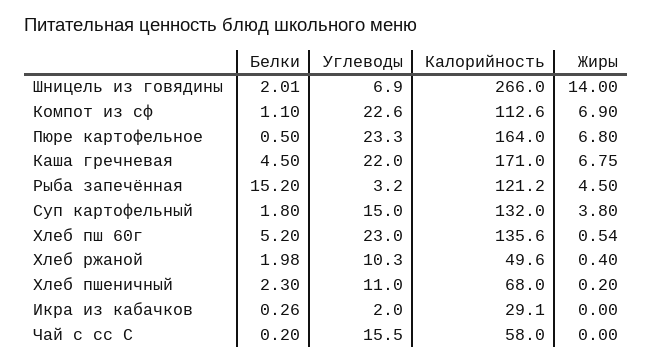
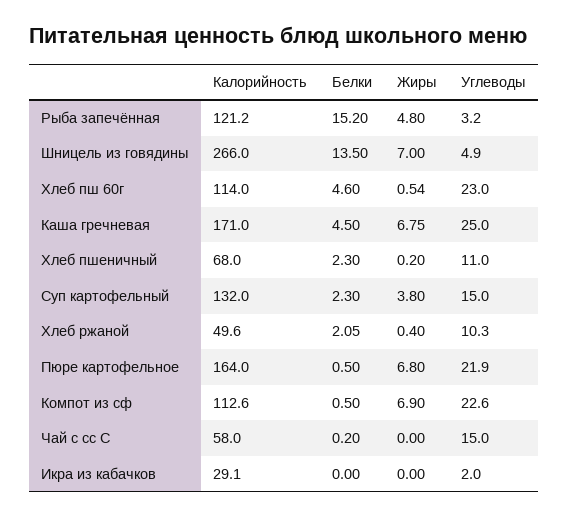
Белки, Шницель из говядины: 2.01 -> 13.5
Углеводы, Шницель из говядины: 6.9 -> 4.9
Жиры, Шницель из говядины: 14 -> 7
Белки, Компот из сф: 1.1 -> 0.5
Углеводы, Пюре картофельное: 23.3 -> 21.9
Углеводы, Каша гречневая: 22 -> 25
Жиры, Рыба запечённая: 4.5 -> 4.8
Белки, Суп картофельный: 1.8 -> 2.3
Белки, Хлеб пш 60г: 5.2 -> 4.6
Калорийность, Хлеб пш 60г: 135.6 -> 114
Белки, Хлеб ржаной: 1.98 -> 2.05
Белки, Икра из кабачков: 0.26 -> 0
Углеводы, Чай с сс С: 15.5 -> 15

